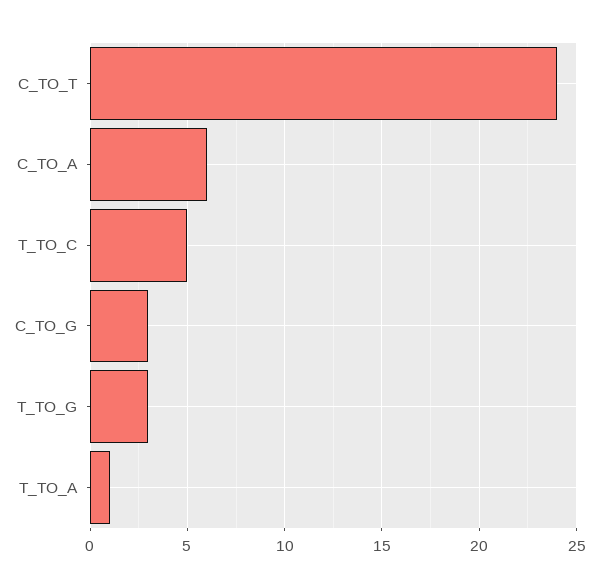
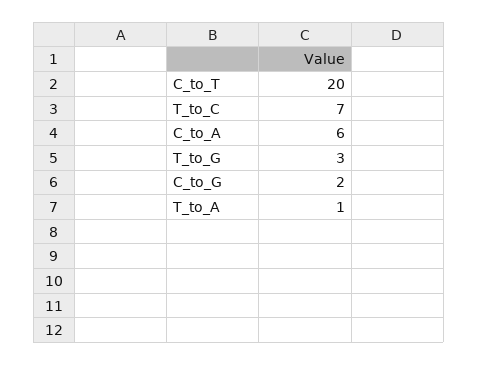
C_TO_T: 24 -> 20
T_TO_C: 5 -> 7
C_TO_G: 3 -> 2

